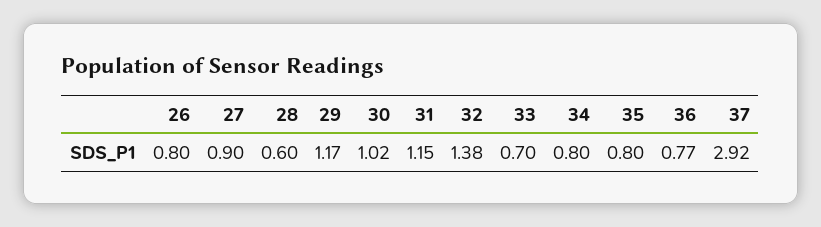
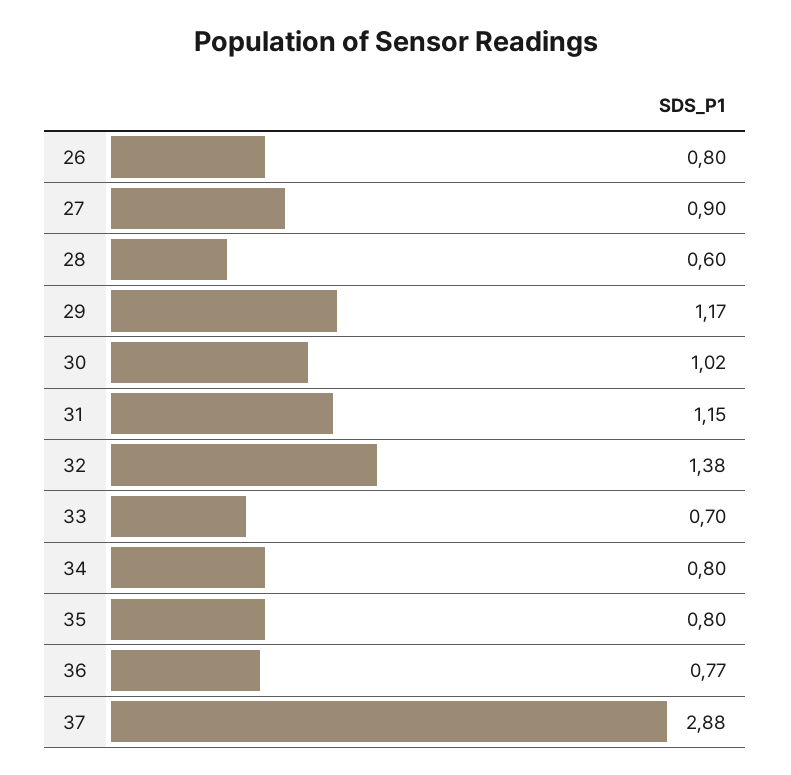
37: 2.92 -> 2.88

